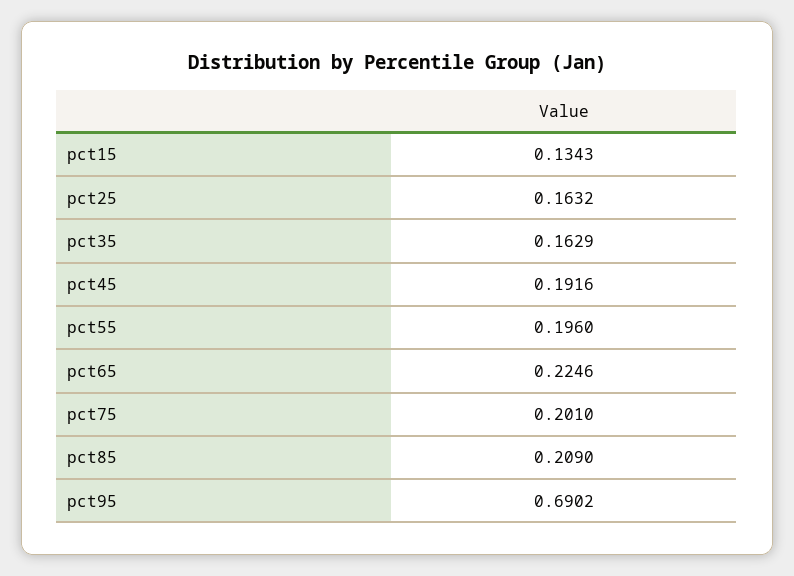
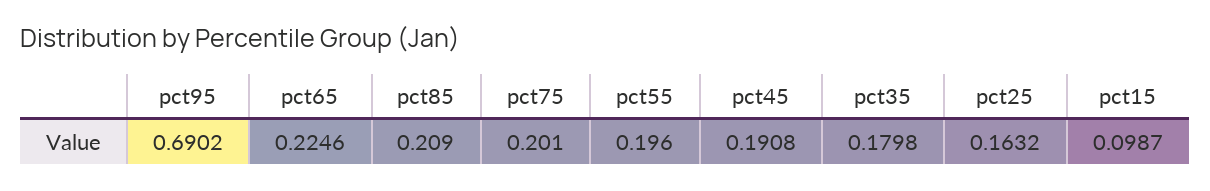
pct15: 0.1343 -> 0.0987
pct35: 0.1629 -> 0.1798
pct45: 0.1916 -> 0.1908

